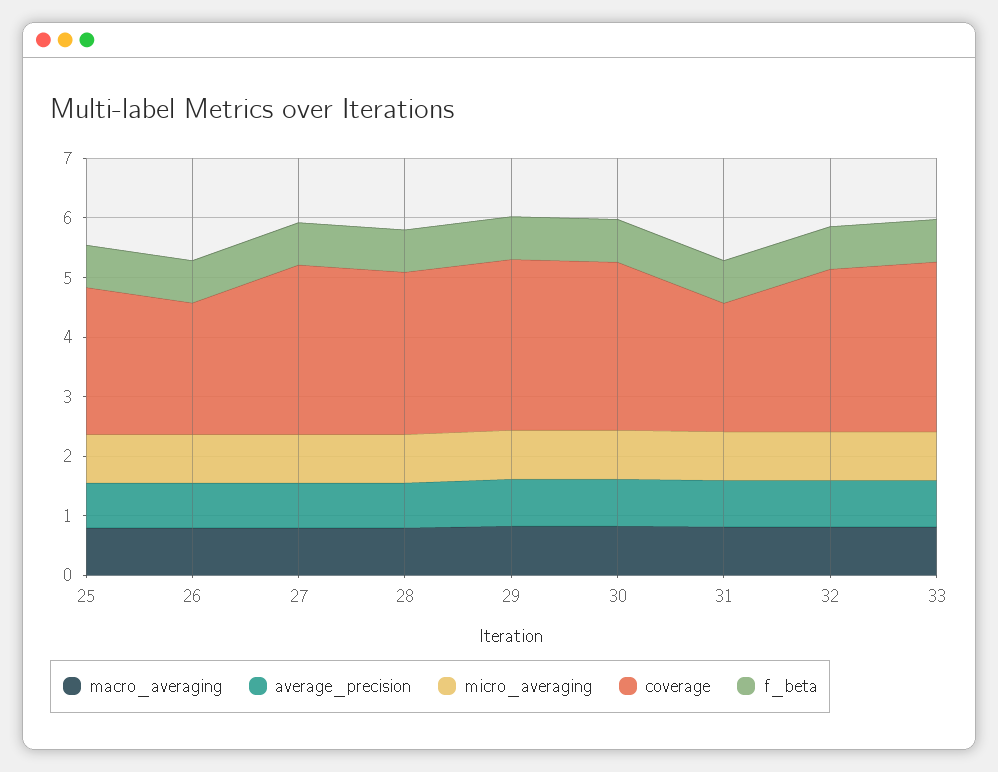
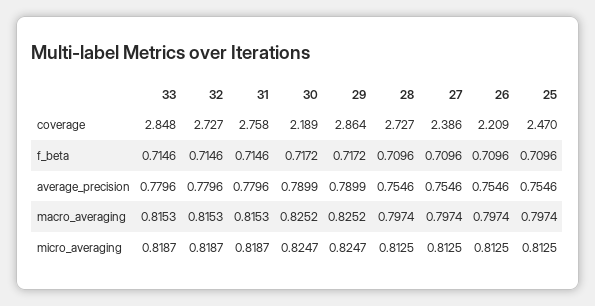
coverage, 27: 2.8 -> 2.386
coverage, 30: 2.8 -> 2.189
coverage, 31: 2.2 -> 2.758

